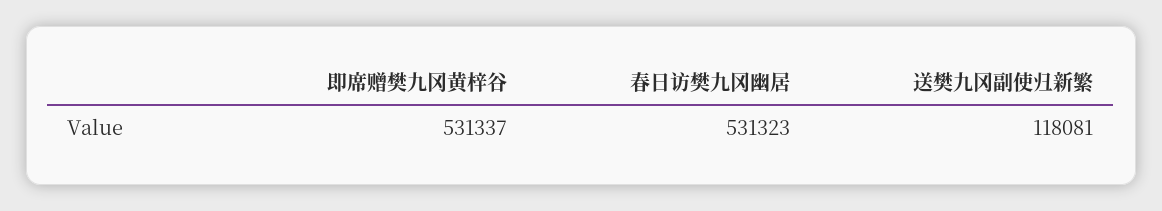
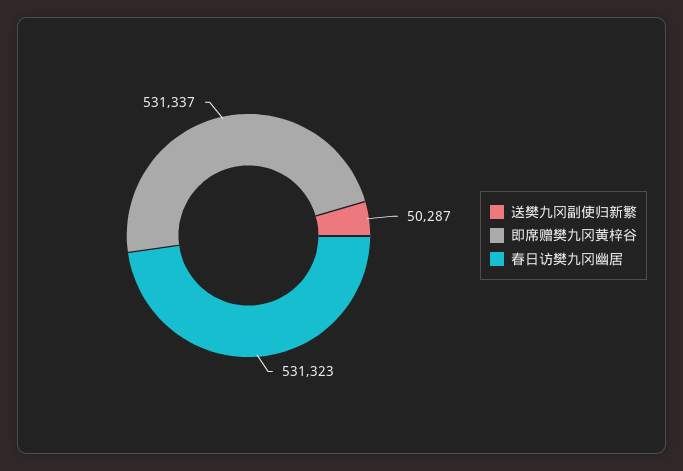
送樊九冈副使归新繁: 118081 -> 50287

